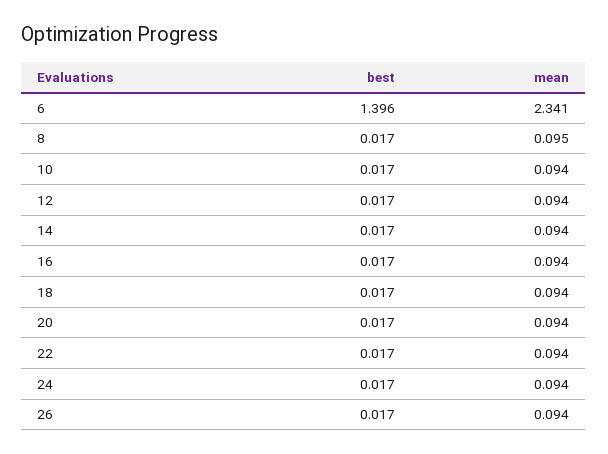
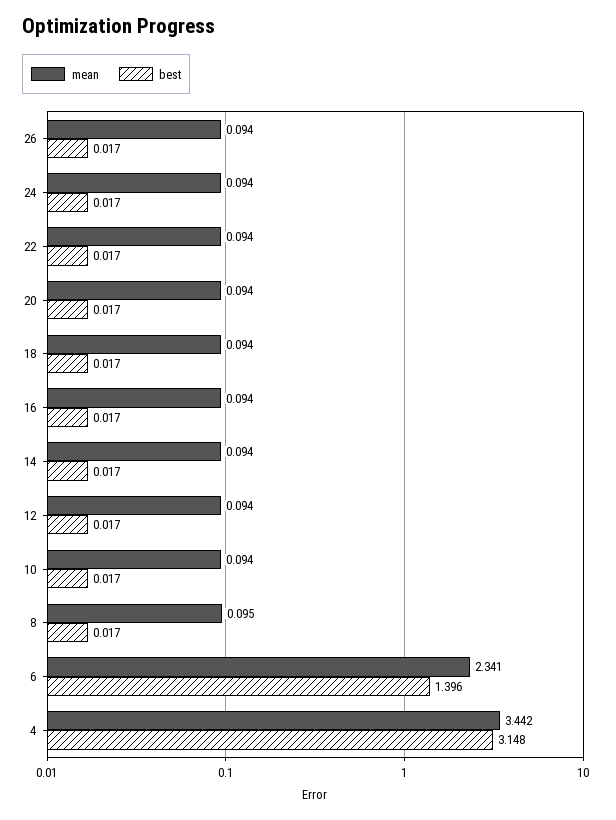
mean, 4: none -> 3.442
best, 4: none -> 3.148

